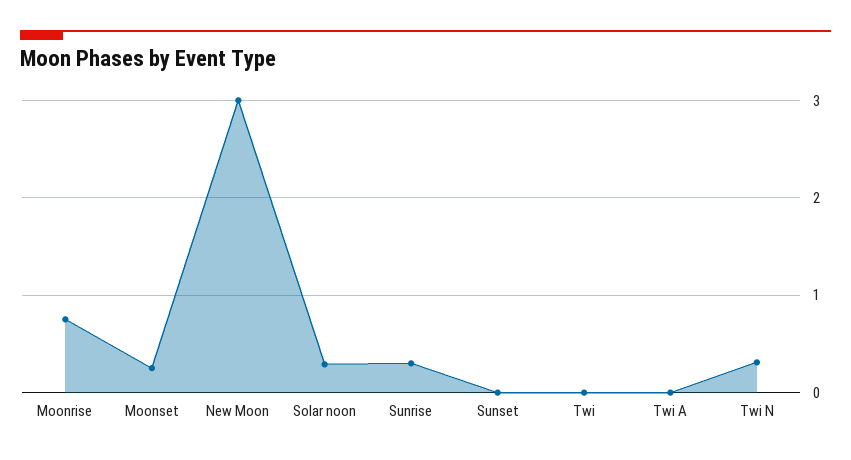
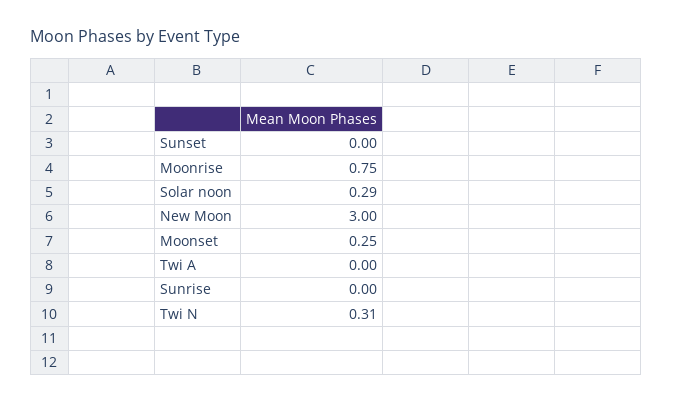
Sunrise: 0.3 -> 0
Twi: 0 -> none

